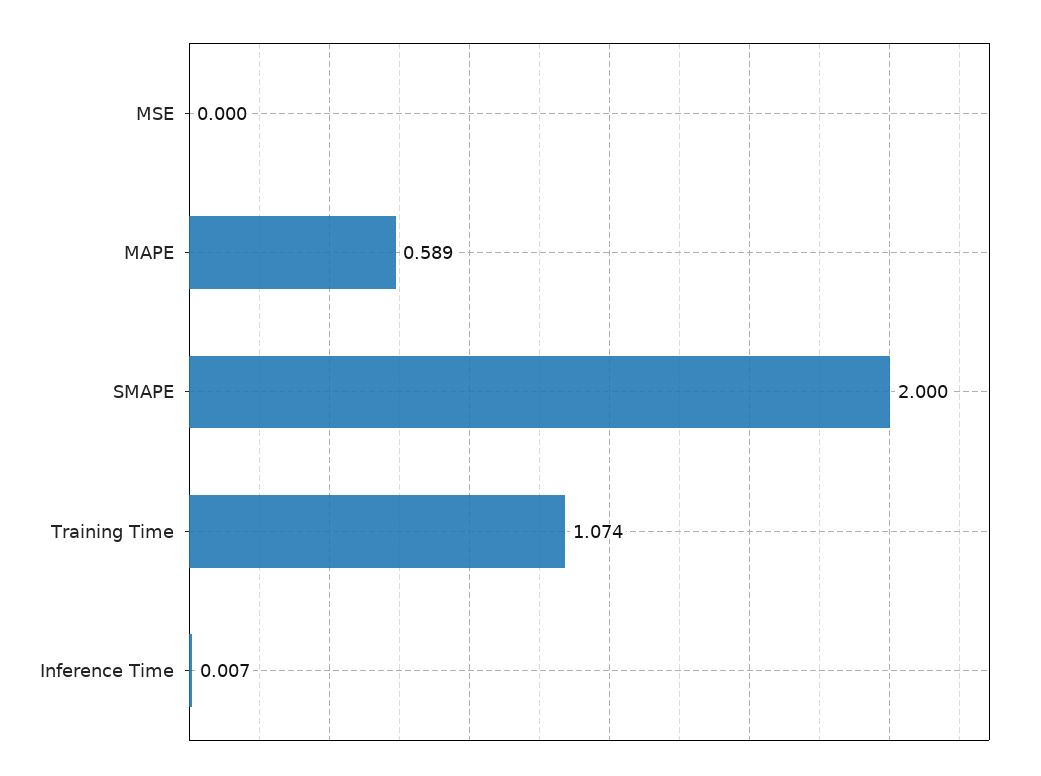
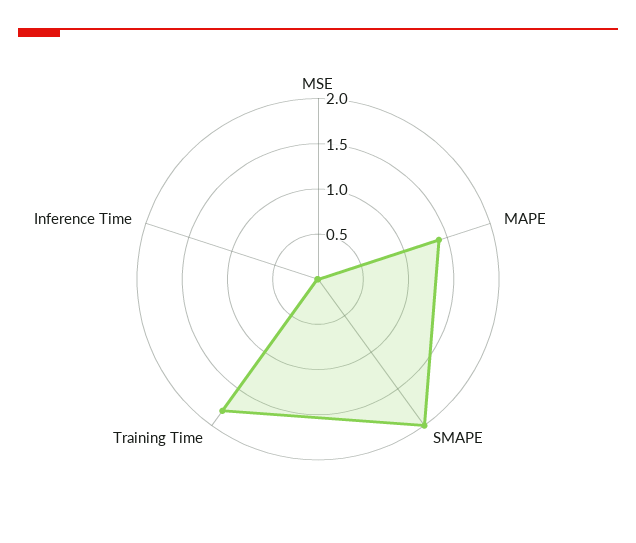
MAPE: 0.589 -> 1.4
Training Time: 1.074 -> 1.8

